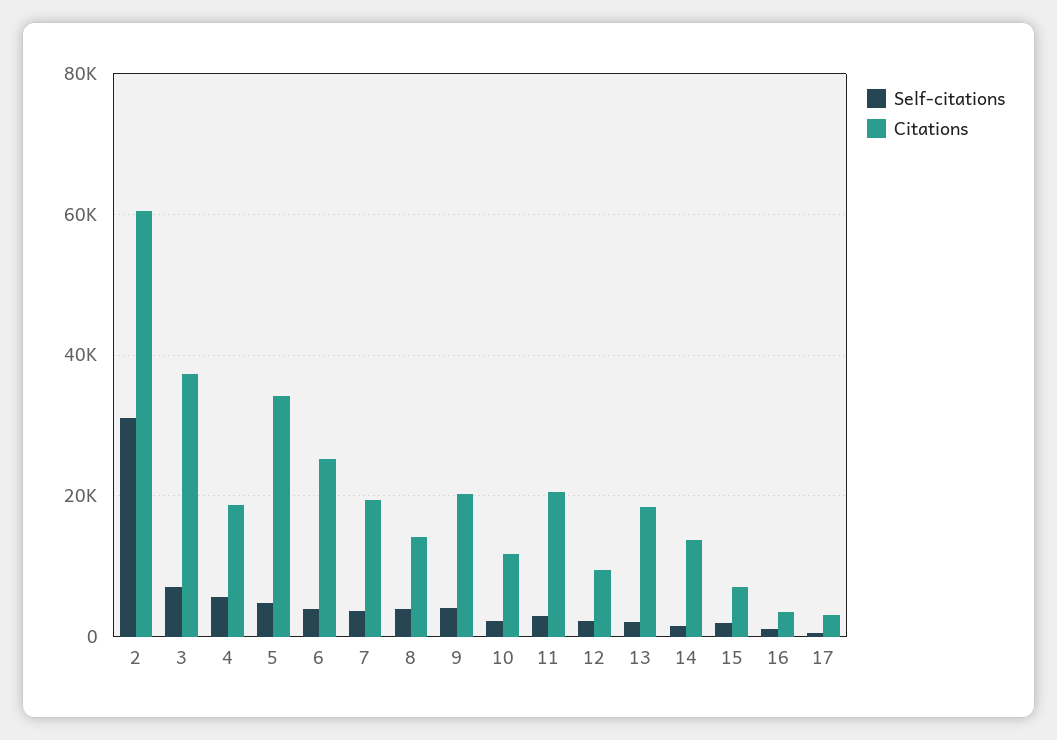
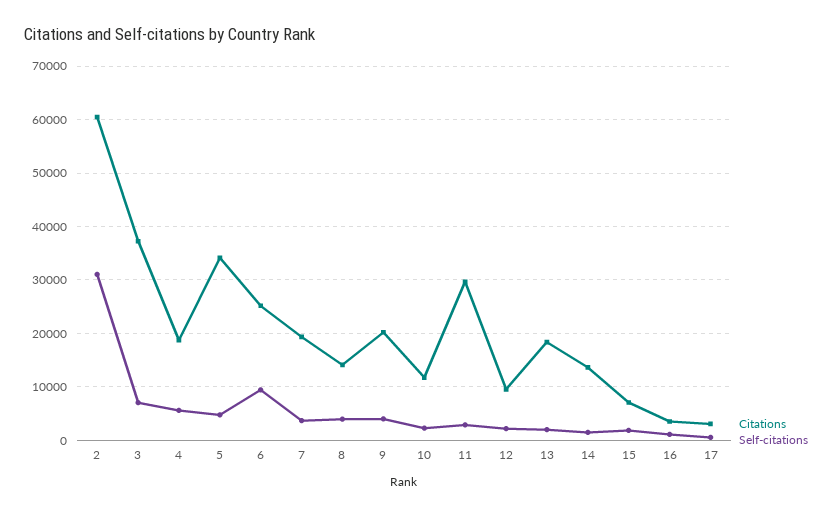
Self-citations, 6: 4000 -> 10000
Citations, 11: 20000 -> 30000

